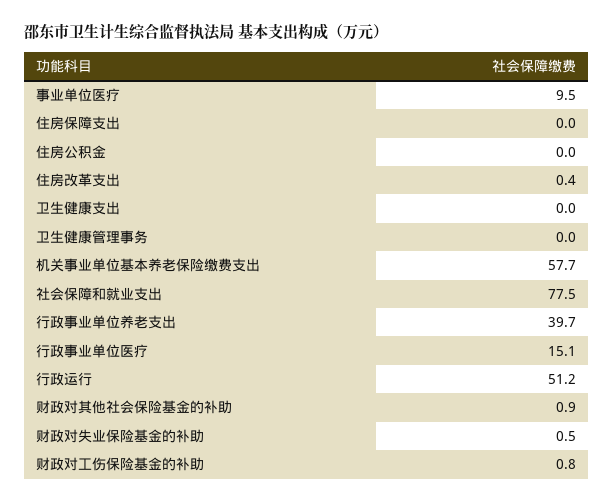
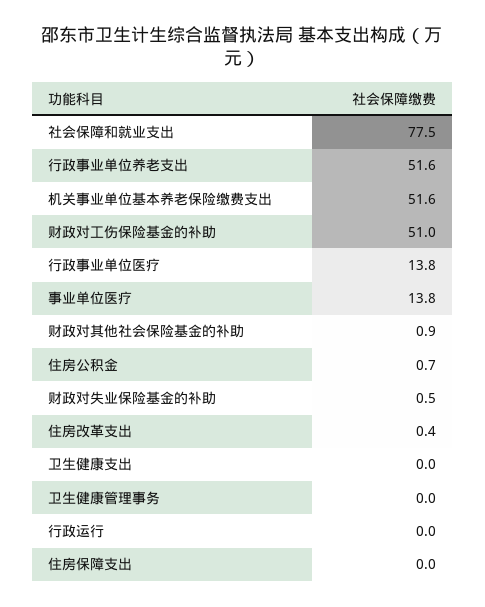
事业单位医疗: 9.5 -> 13.8
住房公积金: 0 -> 0.7
机关事业单位基本养老保险缴费支出: 57.7 -> 51.6
行政事业单位养老支出: 39.7 -> 51.6
行政事业单位医疗: 15.1 -> 13.8
行政运行: 51.2 -> 0
财政对工伤保险基金的补助: 0.8 -> 51

